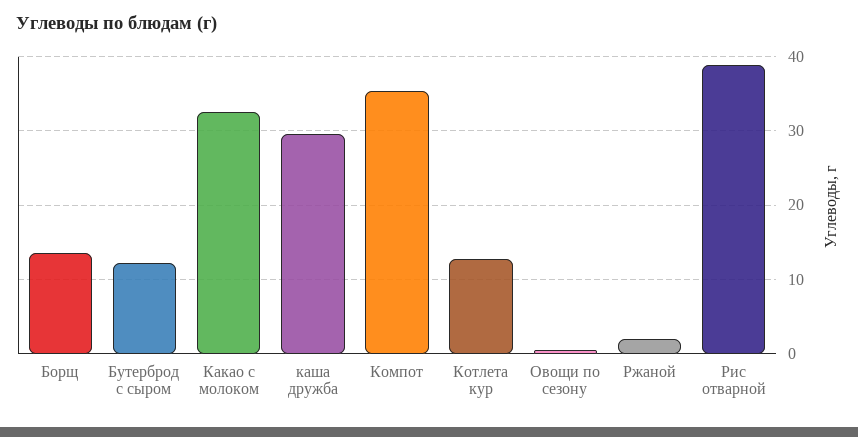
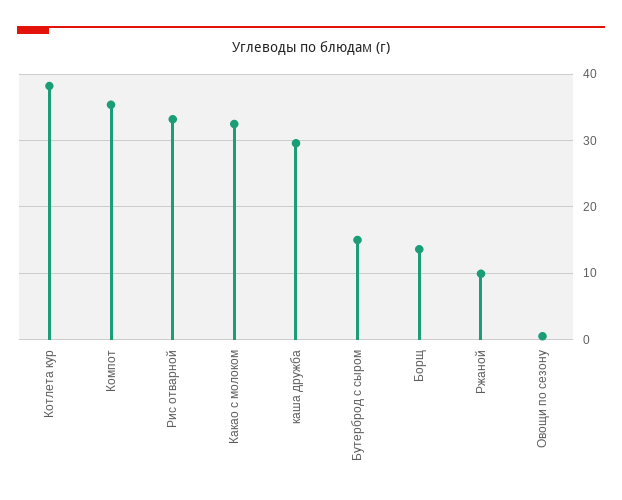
Бутерброд с сыром: 12 -> 15
Котлета кур: 13 -> 38
Ржаной: 2 -> 10
Рис отварной: 39 -> 33

